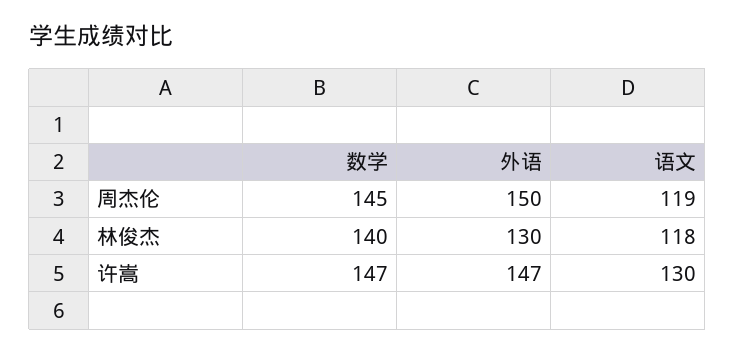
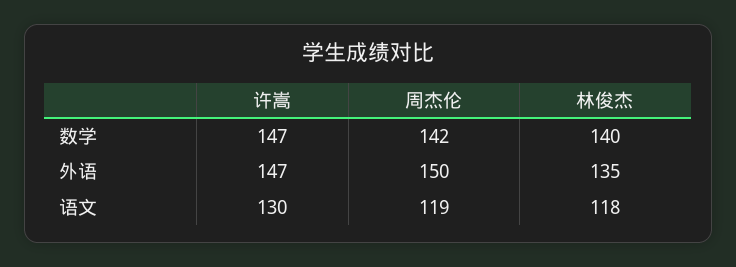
数学, 周杰伦: 145 -> 142
外语, 林俊杰: 130 -> 135

